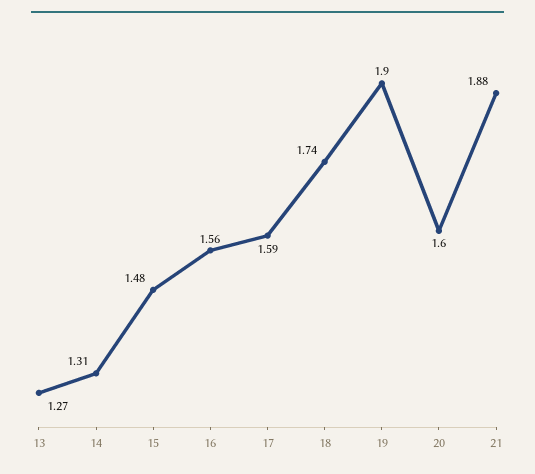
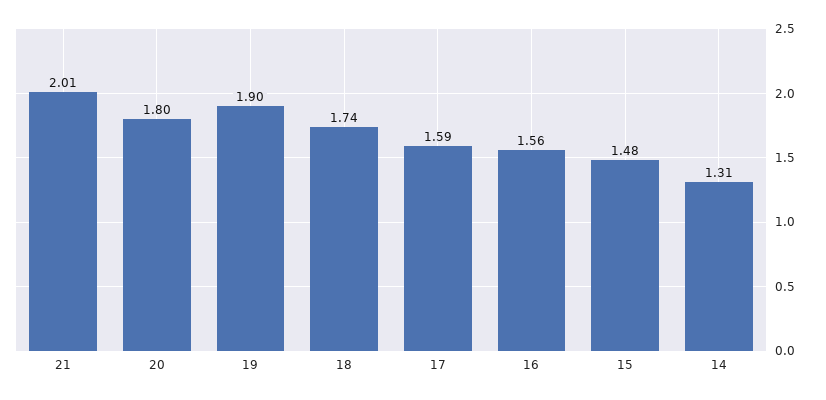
13: 1.27 -> none
20: 1.6 -> 1.8
21: 1.88 -> 2.01

